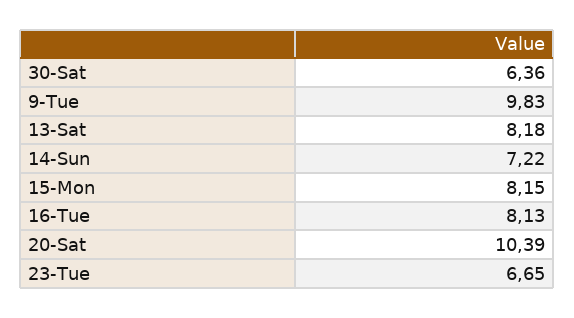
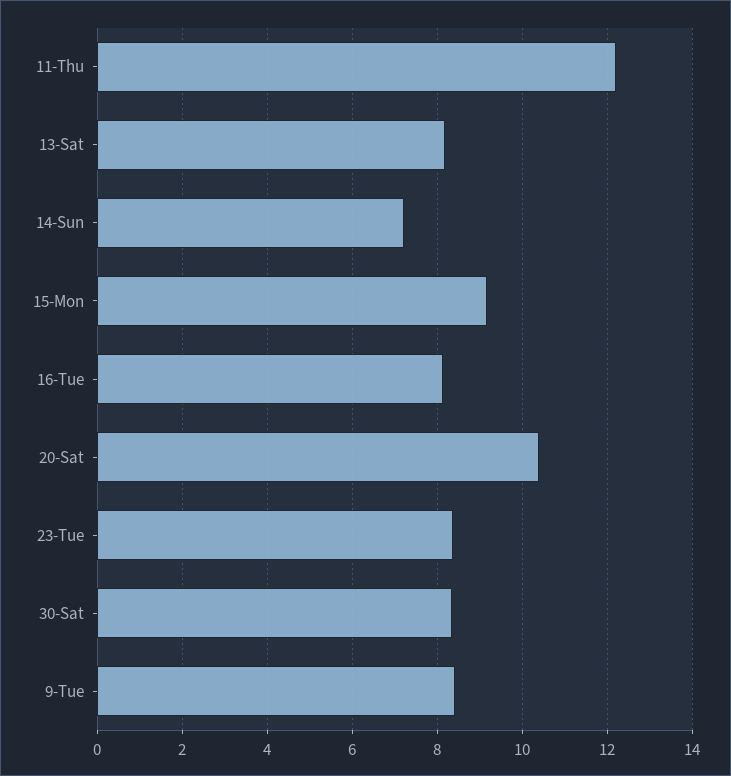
30-Sat: 6.36 -> 8.4
9-Tue: 9.83 -> 8.4
15-Mon: 8.15 -> 9.2
23-Tue: 6.65 -> 8.4
11-Thu: none -> 12.2

